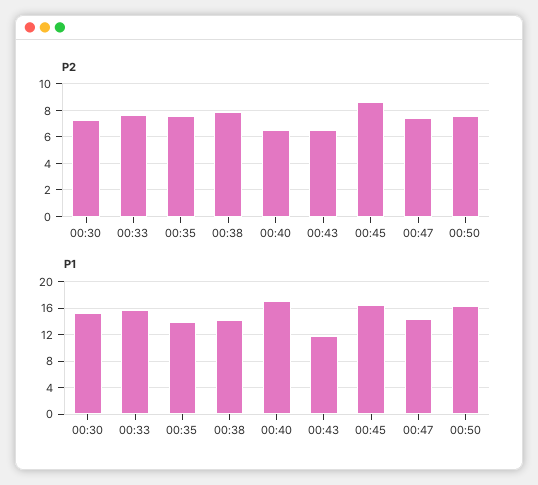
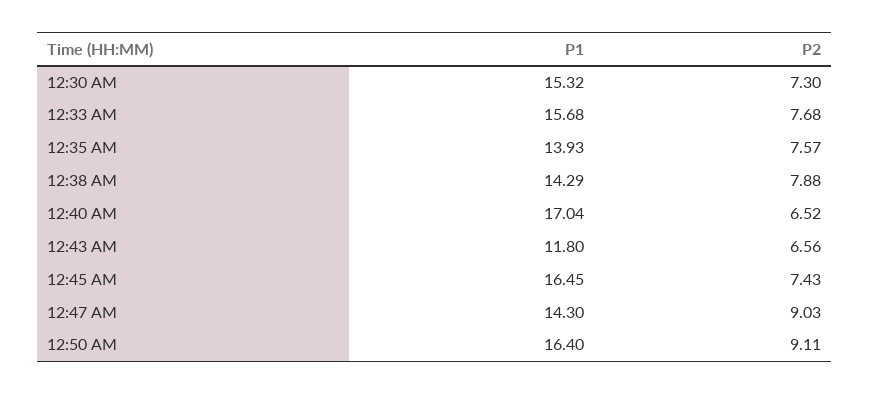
P2, 00:45: 8.5 -> 7.43
P2, 00:47: 7.5 -> 9.03
P2, 00:50: 7.5 -> 9.11

